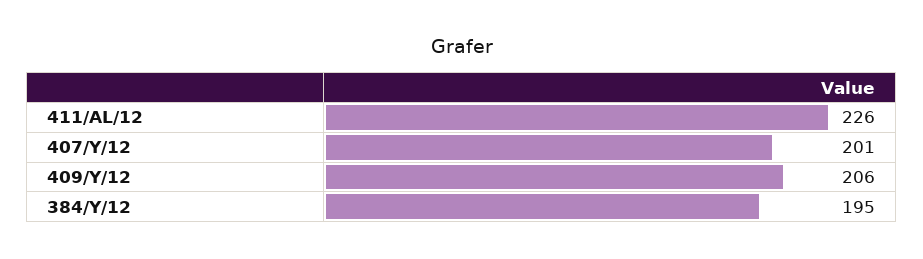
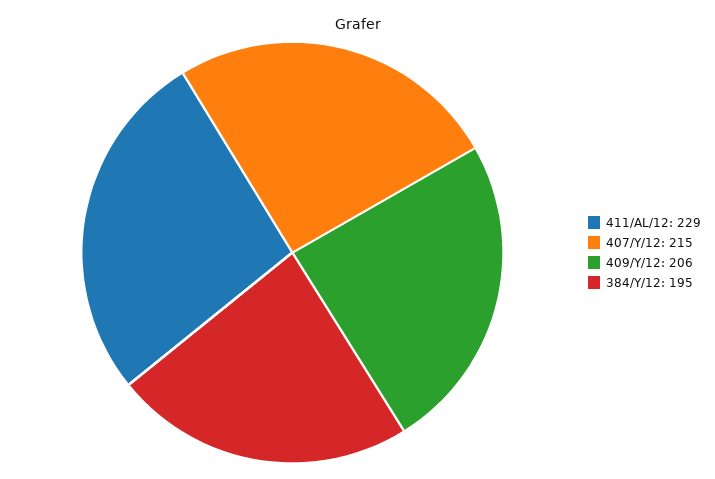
411/AL/12: 226 -> 229
407/Y/12: 201 -> 215

